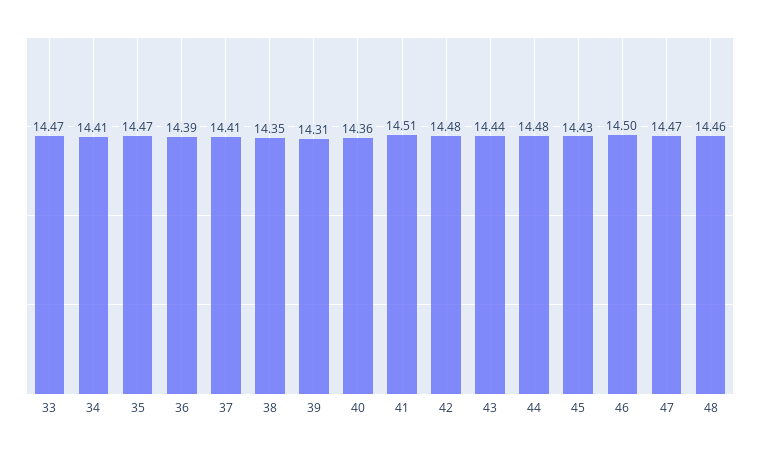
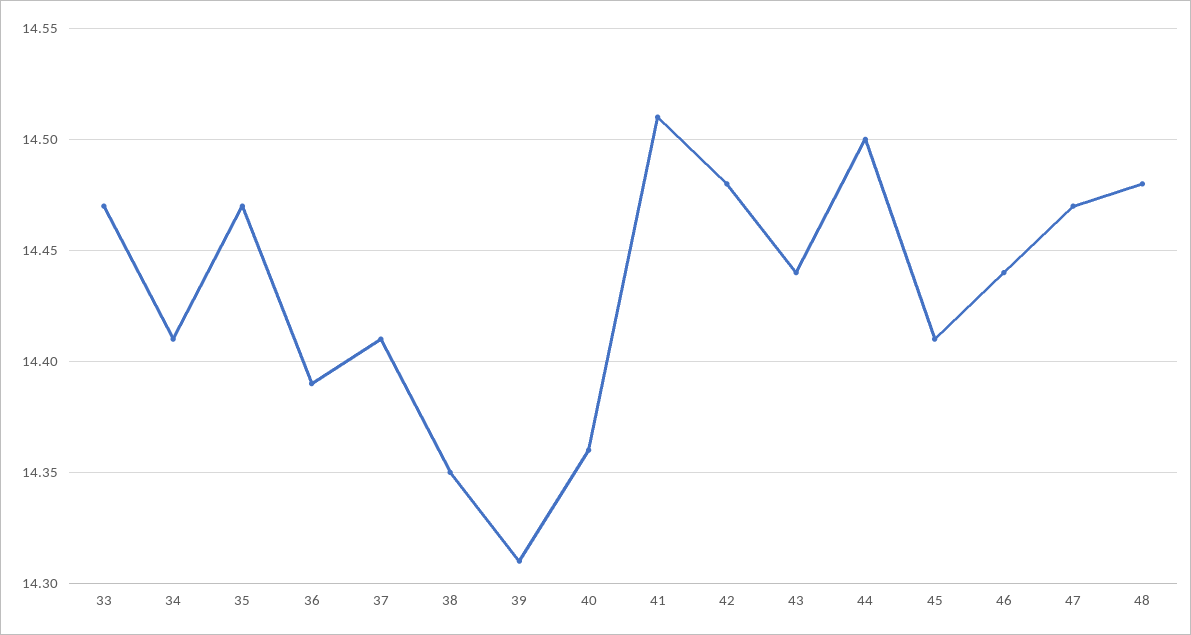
44: 14.48 -> 14.5
45: 14.43 -> 14.41
46: 14.5 -> 14.44
48: 14.46 -> 14.48

